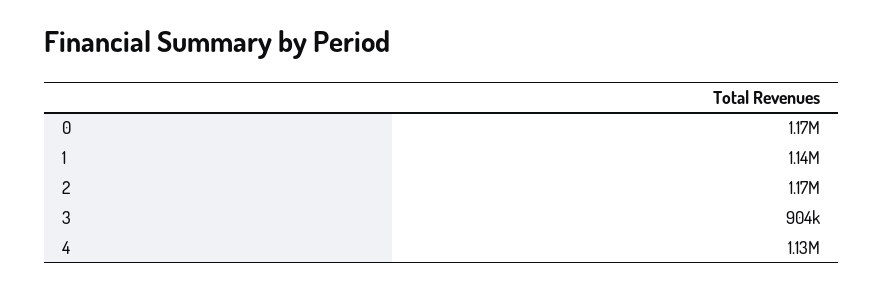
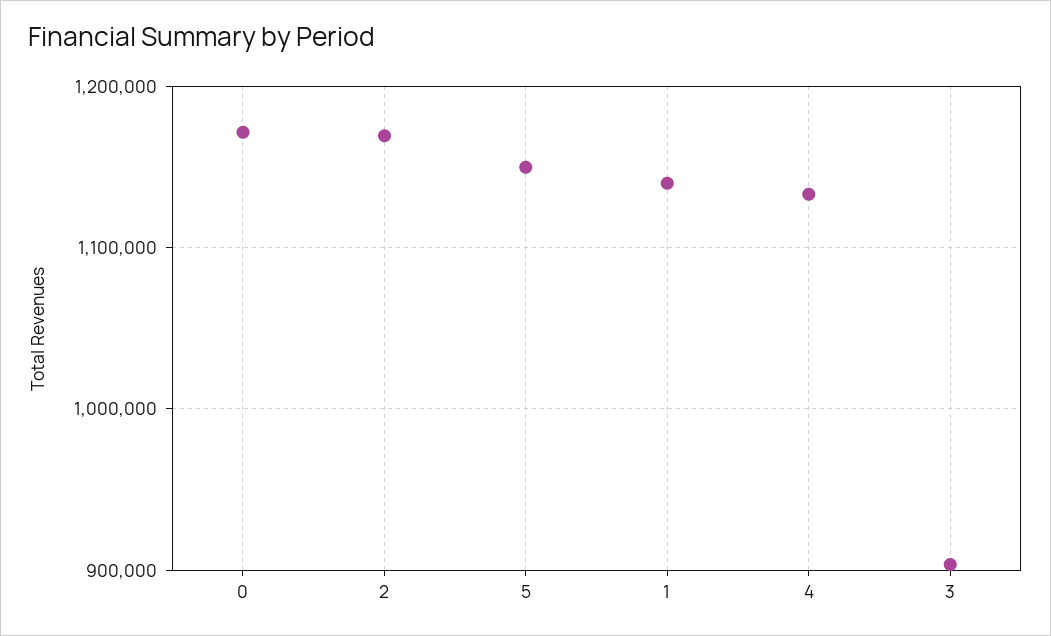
5: none -> 1150000

